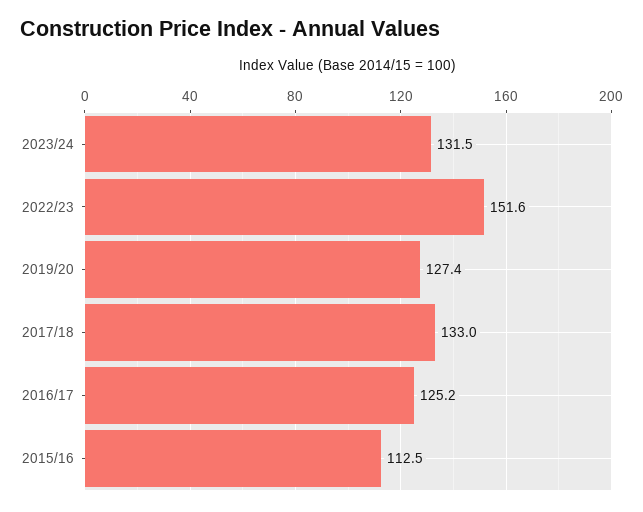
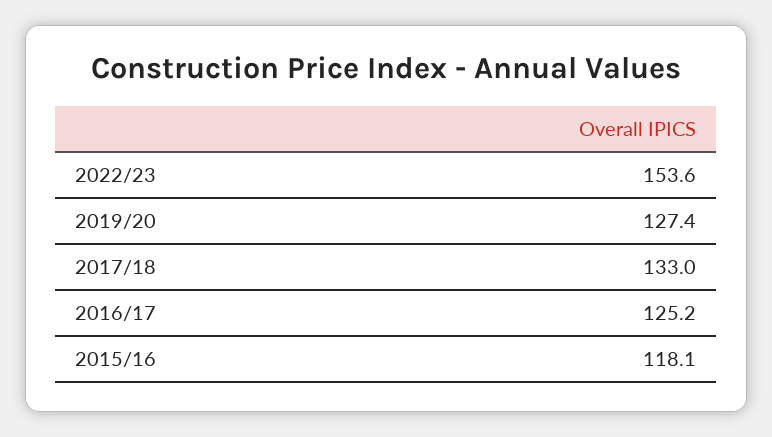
2023/24: 131.5 -> none
2022/23: 151.6 -> 153.6
2015/16: 112.5 -> 118.1

